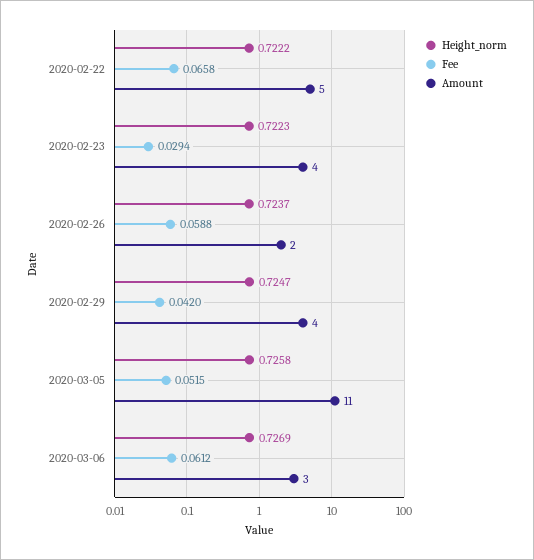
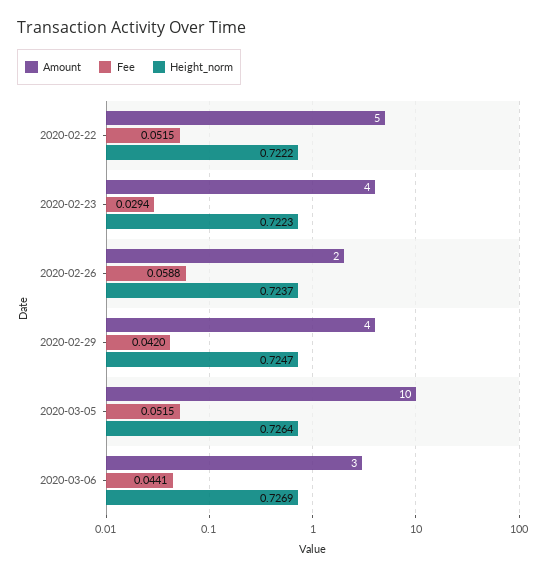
Fee, 2020-02-22: 0.0658 -> 0.0515
Height_norm, 2020-03-05: 0.7258 -> 0.7264
Amount, 2020-03-05: 11 -> 10
Fee, 2020-03-06: 0.0612 -> 0.0441

